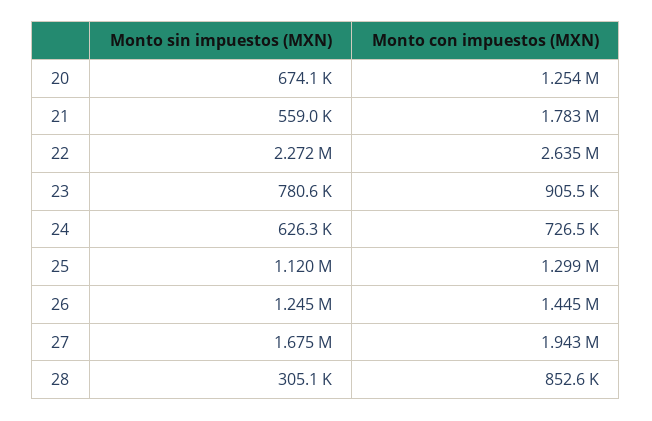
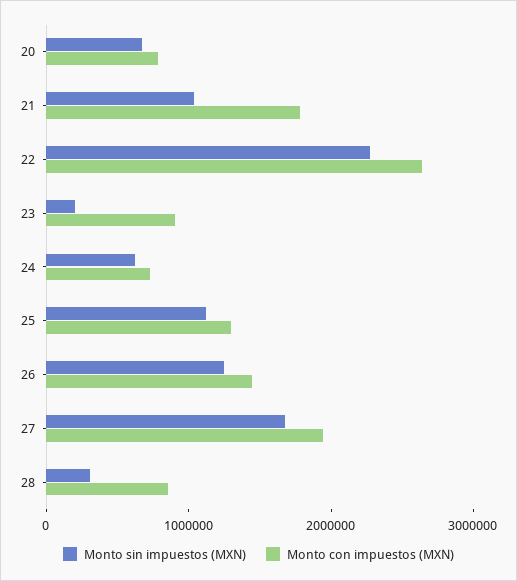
Monto con impuestos (MXN), 20: 1254000 -> 800000
Monto sin impuestos (MXN), 21: 559000 -> 1000000
Monto sin impuestos (MXN), 23: 780600 -> 200000

